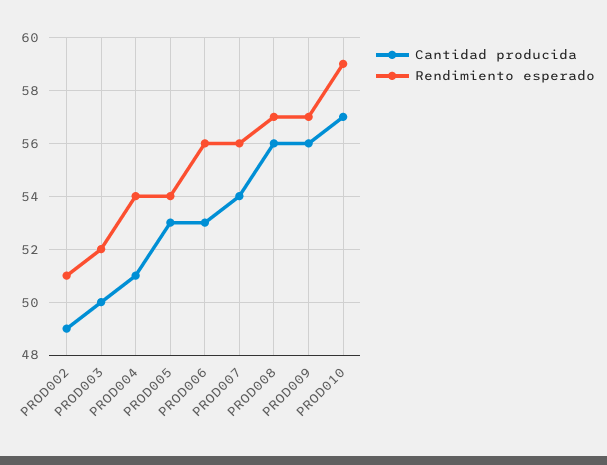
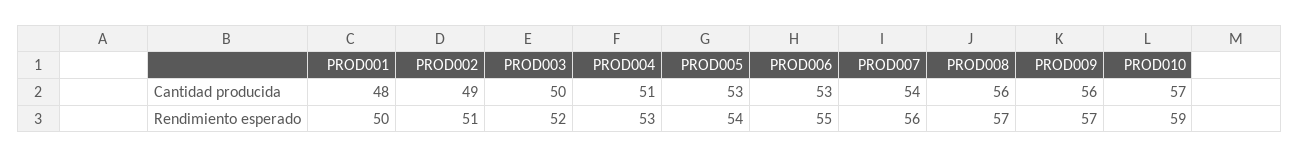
Rendimiento esperado, PROD004: 54 -> 53
Rendimiento esperado, PROD006: 56 -> 55
Cantidad producida, PROD001: none -> 48
Rendimiento esperado, PROD001: none -> 50

